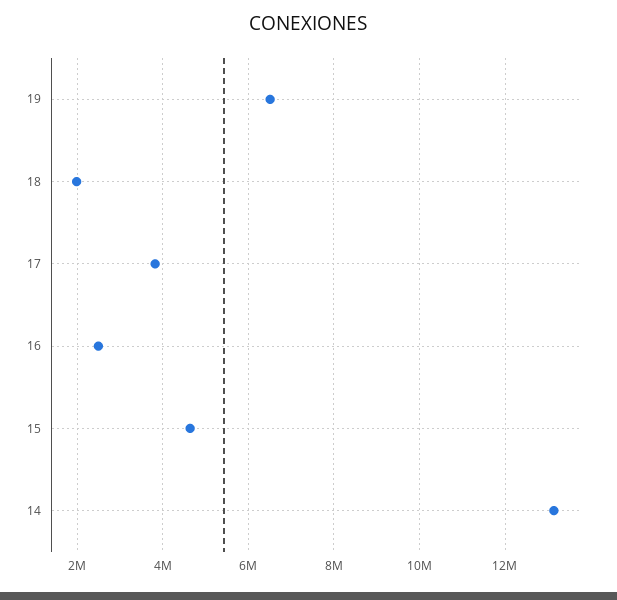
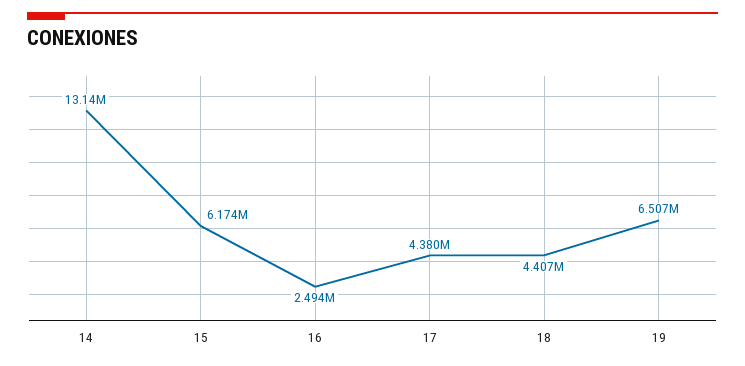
18: 2000000 -> 4407000
17: 3800000 -> 4380000
15: 4600000 -> 6174000

